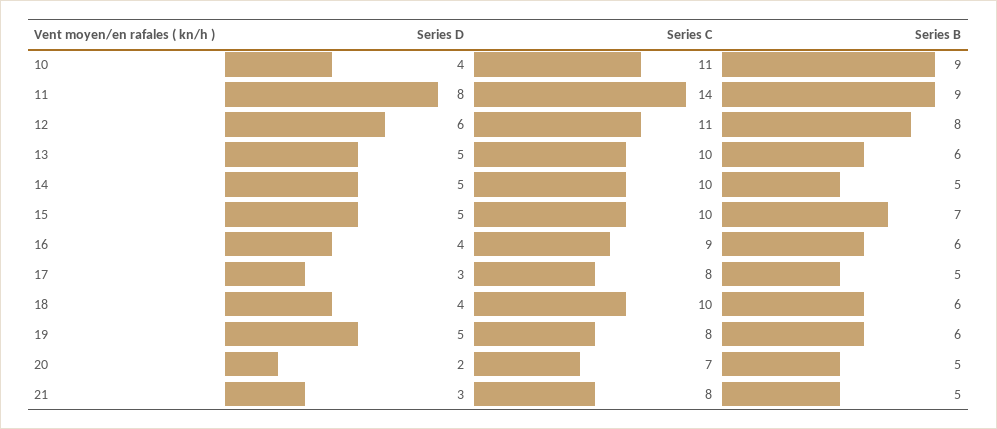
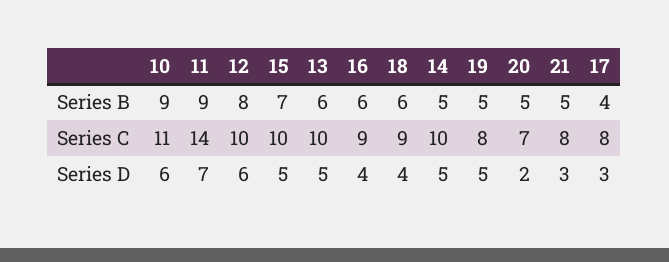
Series D, 10: 4 -> 6
Series D, 11: 8 -> 7
Series C, 12: 11 -> 10
Series B, 17: 5 -> 4
Series C, 18: 10 -> 9
Series B, 19: 6 -> 5

